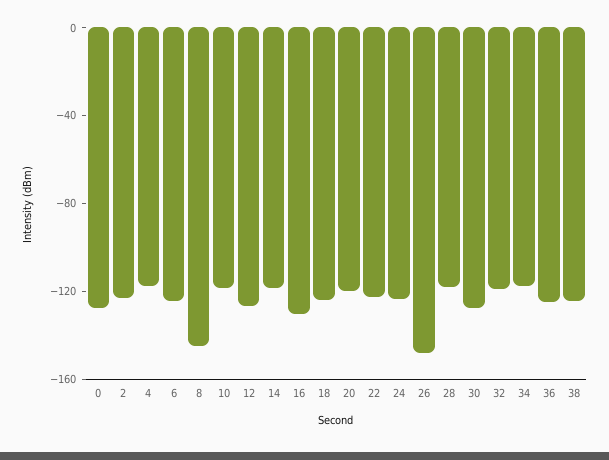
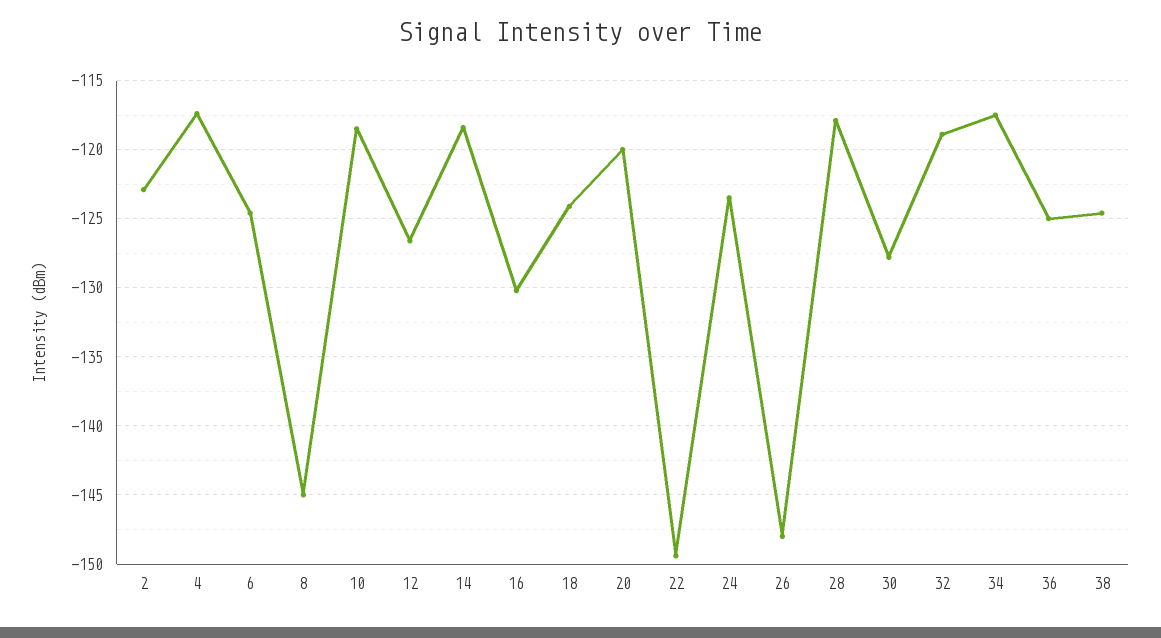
0: -130 -> none
22: -120 -> -149.5

